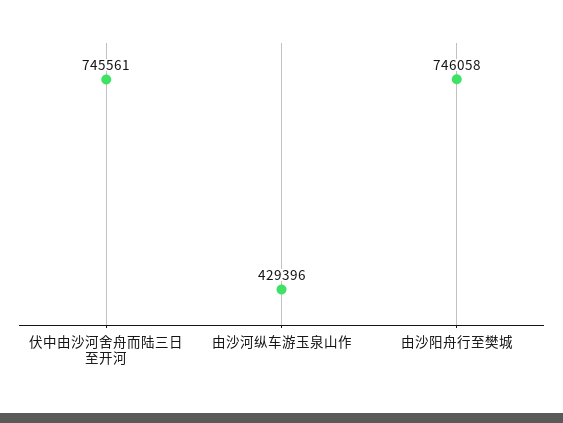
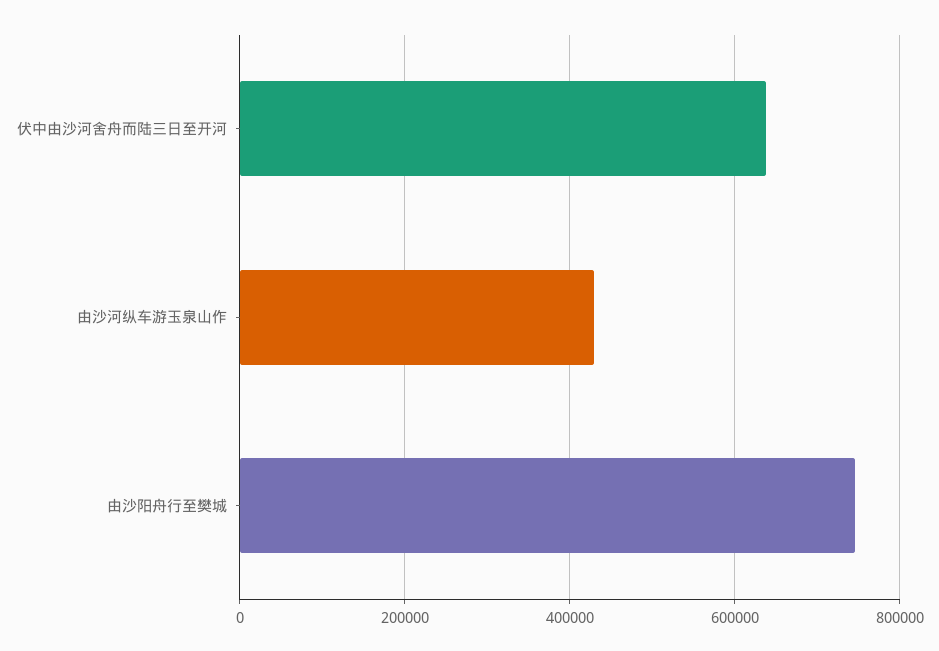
伏中由沙河舍舟而陆三日至开河: 745561 -> 640000

